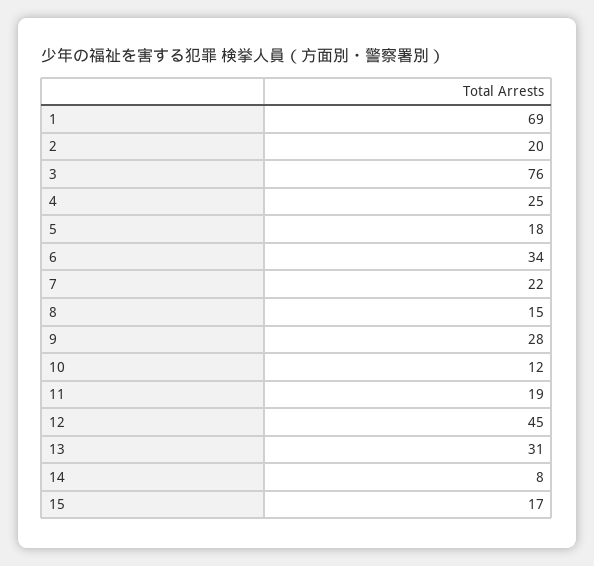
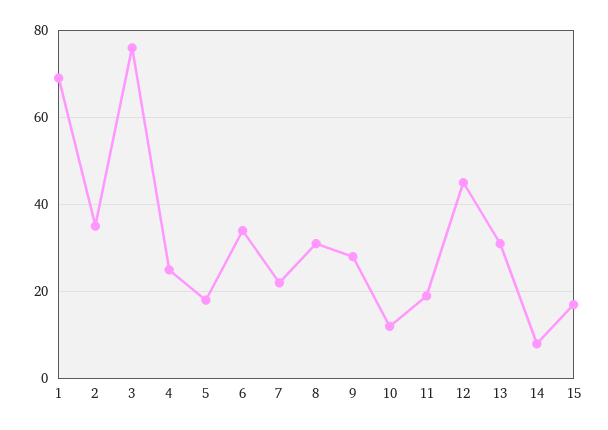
2: 20 -> 35
8: 15 -> 30

